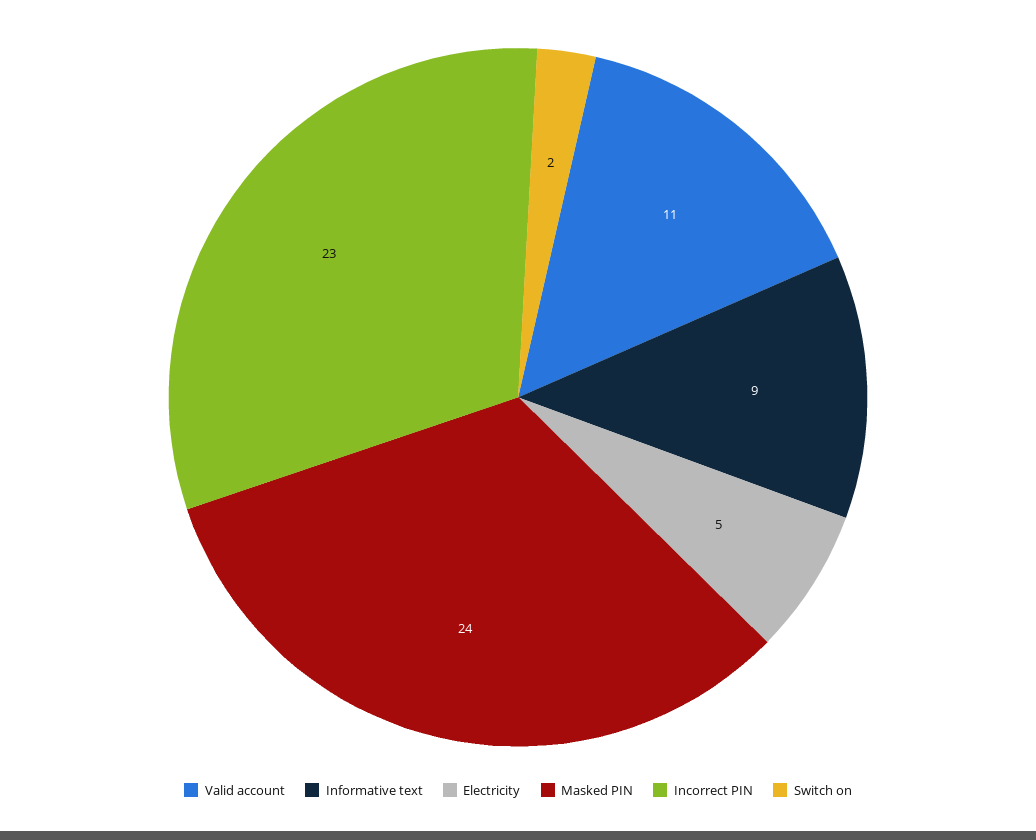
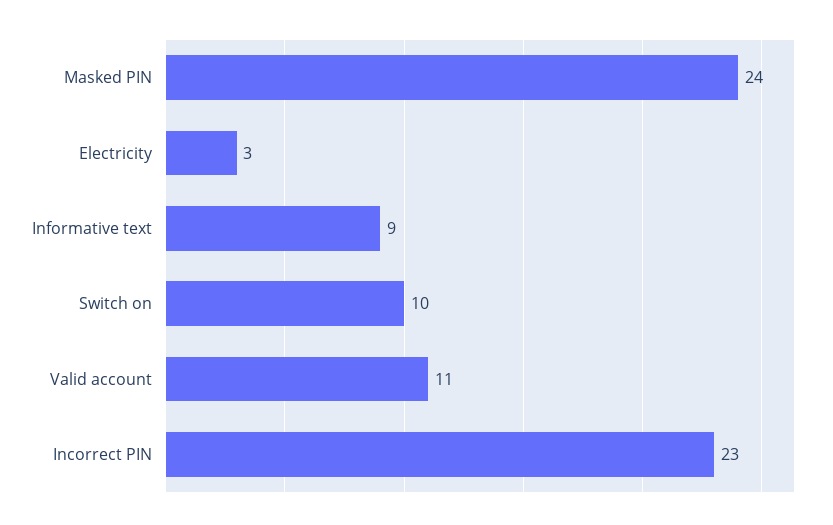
Electricity: 5 -> 3
Switch on: 2 -> 10

